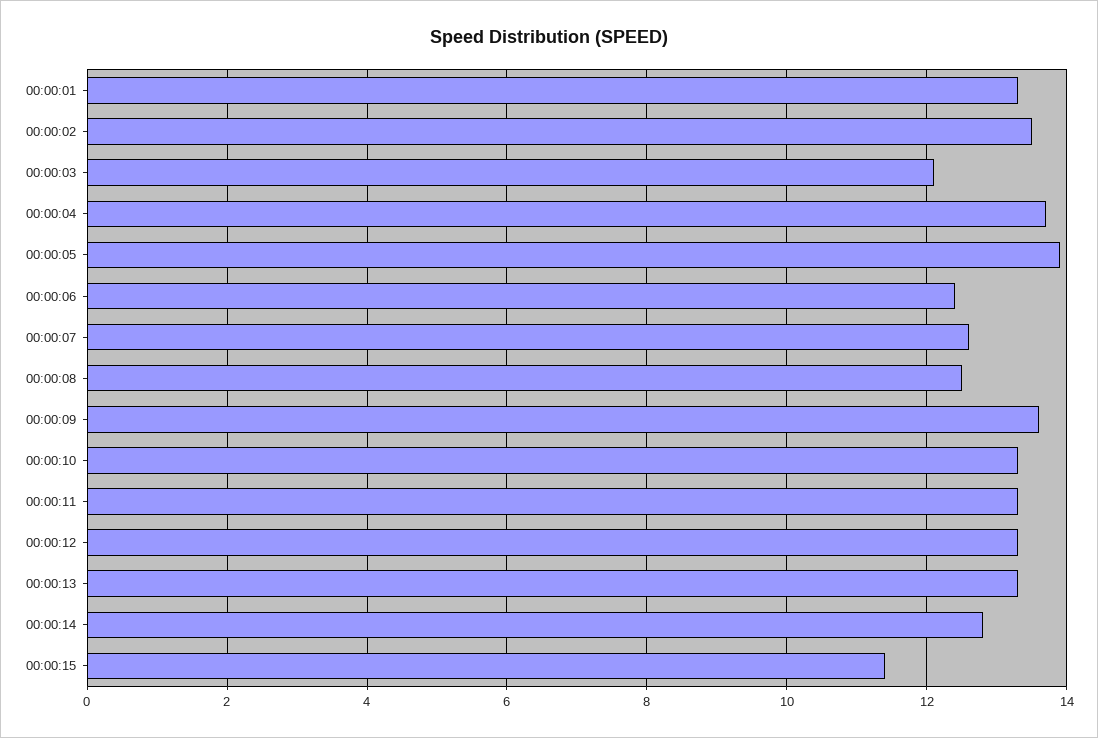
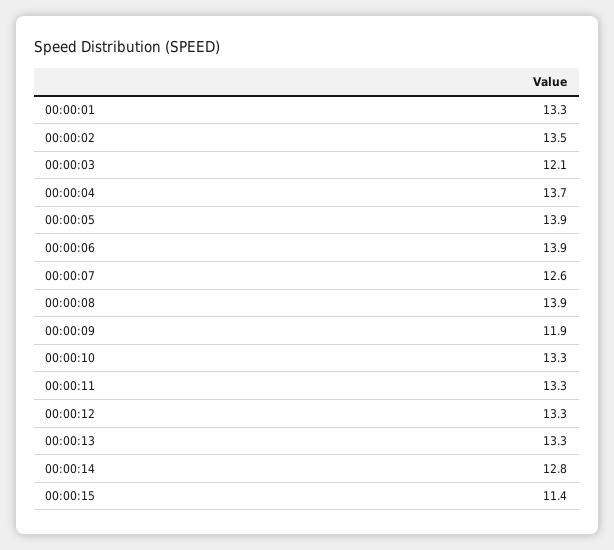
00:00:06: 12.5 -> 13.9
00:00:08: 12.5 -> 13.9
00:00:09: 13.5 -> 11.9

